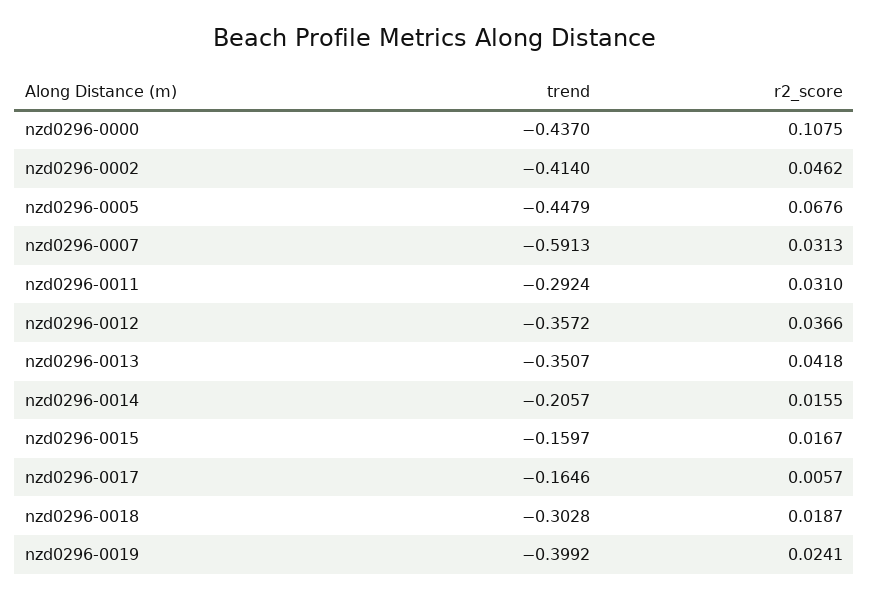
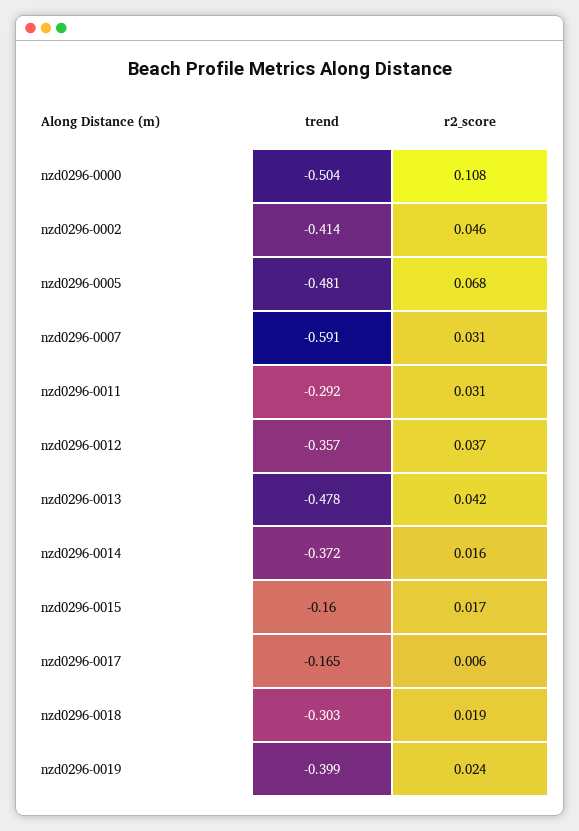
trend, nzd0296-0000: -0.437 -> -0.504
trend, nzd0296-0005: -0.4479 -> -0.481
trend, nzd0296-0013: -0.3507 -> -0.478
trend, nzd0296-0014: -0.2057 -> -0.372

